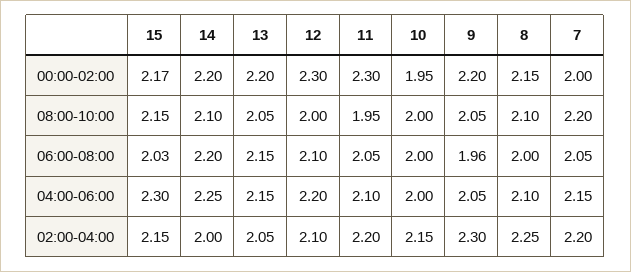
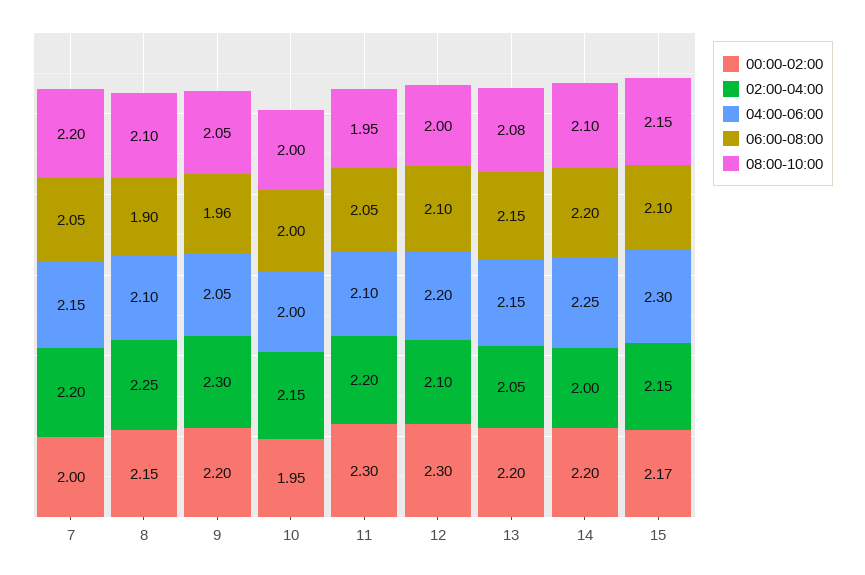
08:00-10:00, 13: 2.05 -> 2.08
06:00-08:00, 15: 2.03 -> 2.1
06:00-08:00, 8: 2 -> 1.9

